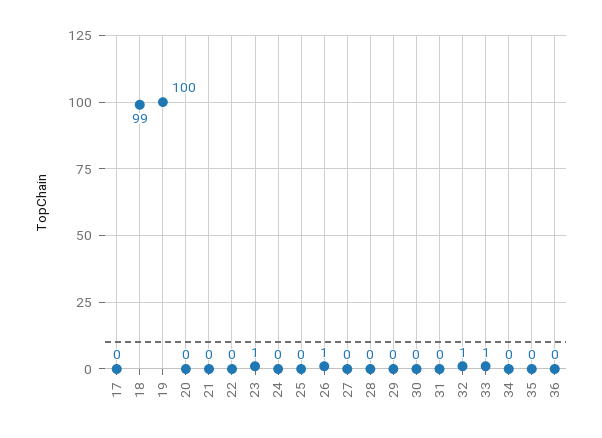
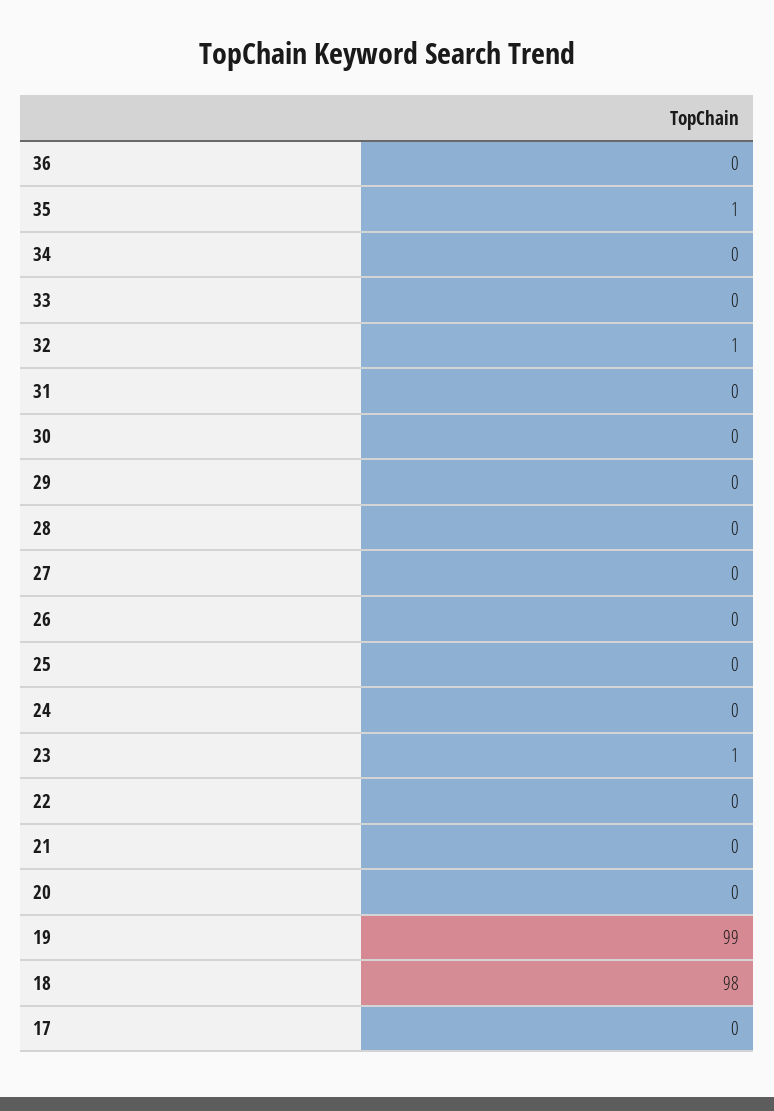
18: 99 -> 98
19: 100 -> 99
26: 1 -> 0
33: 1 -> 0
35: 0 -> 1

